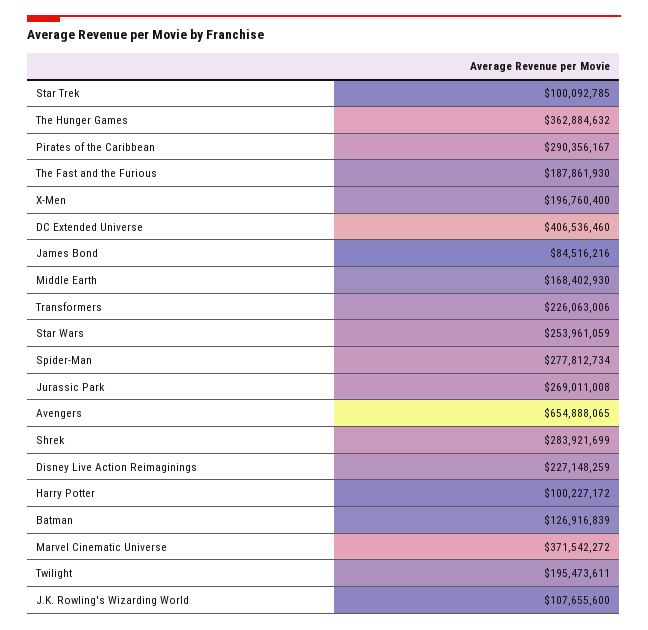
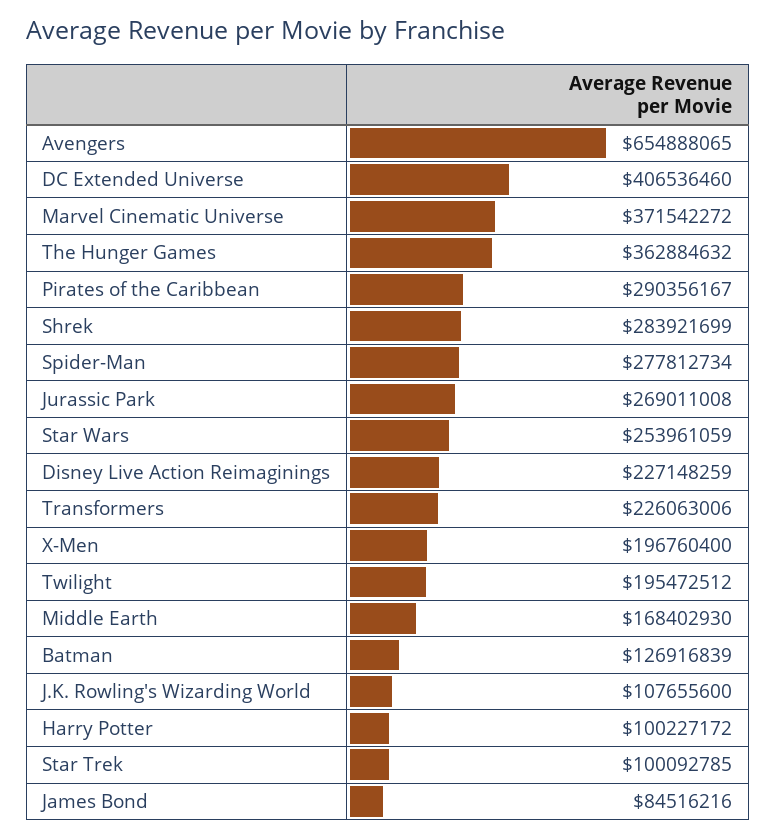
The Fast and the Furious: 187861930 -> none
Twilight: 195473611 -> 195472512

